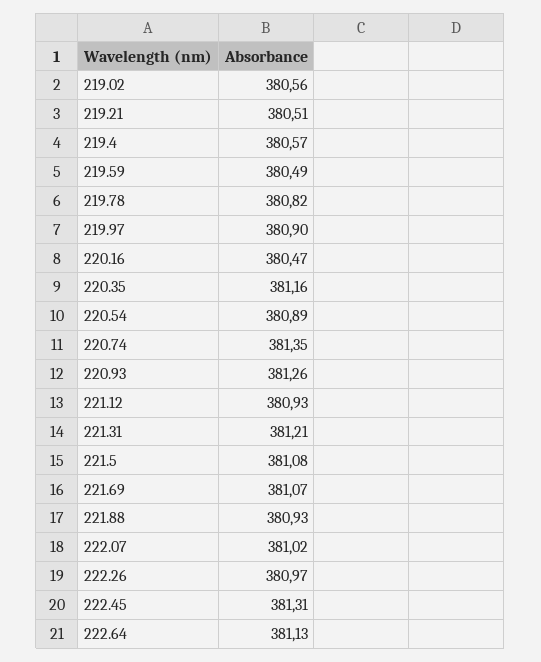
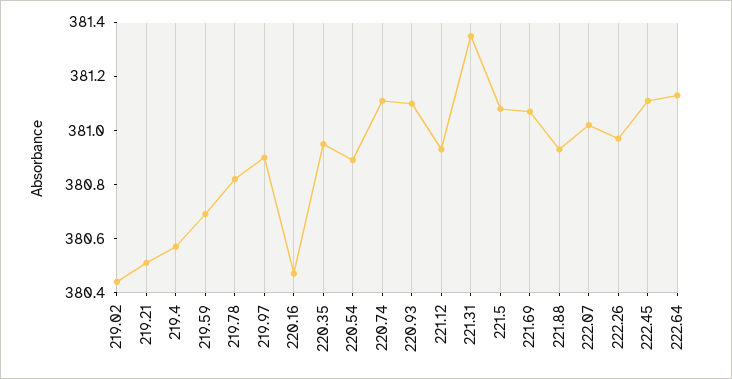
219.02: 380.56 -> 380.45
219.59: 380.49 -> 380.7
220.35: 381.16 -> 380.95
220.74: 381.35 -> 381.1
220.93: 381.26 -> 381.1
221.31: 381.21 -> 381.35
222.45: 381.31 -> 381.1

